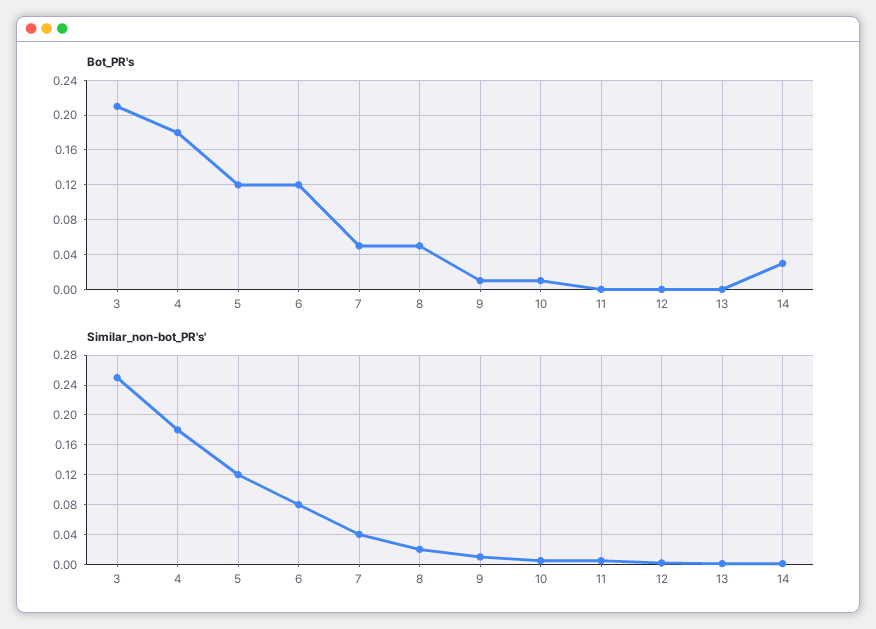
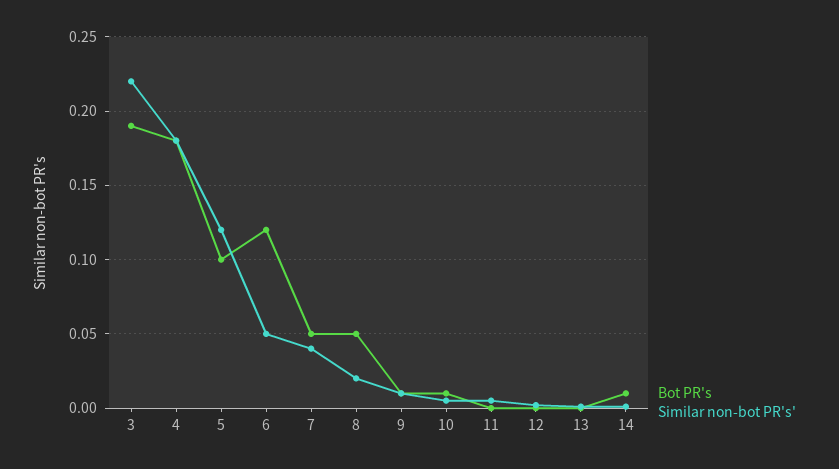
Bot_PR's, 3: 0.21 -> 0.19
Bot_PR's, 5: 0.12 -> 0.1
Bot_PR's, 14: 0.03 -> 0.01
Similar_non-bot_PR's', 3: 0.25 -> 0.22
Similar_non-bot_PR's', 6: 0.08 -> 0.05

